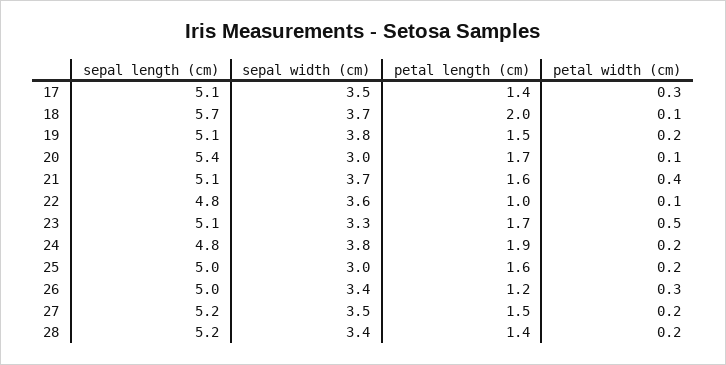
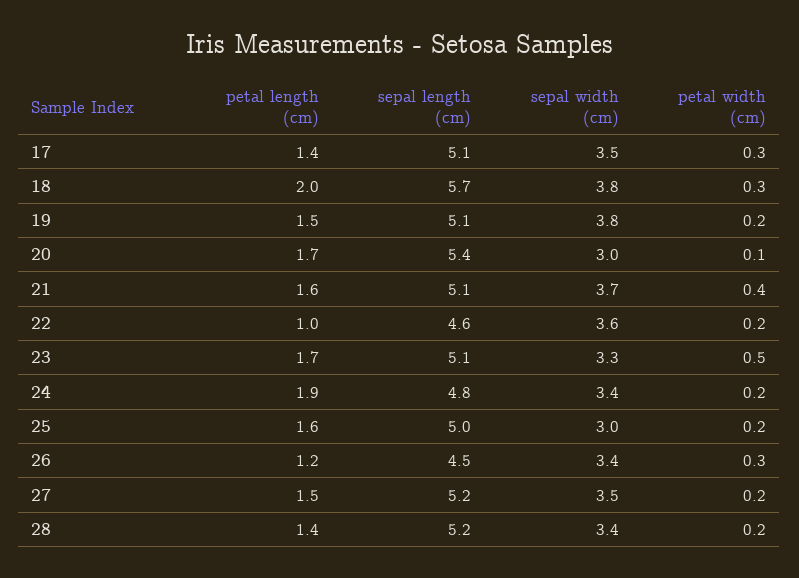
sepal width (cm), 18: 3.7 -> 3.8
petal width (cm), 18: 0.1 -> 0.3
sepal length (cm), 22: 4.8 -> 4.6
petal width (cm), 22: 0.1 -> 0.2
sepal width (cm), 24: 3.8 -> 3.4
sepal length (cm), 26: 5 -> 4.5

